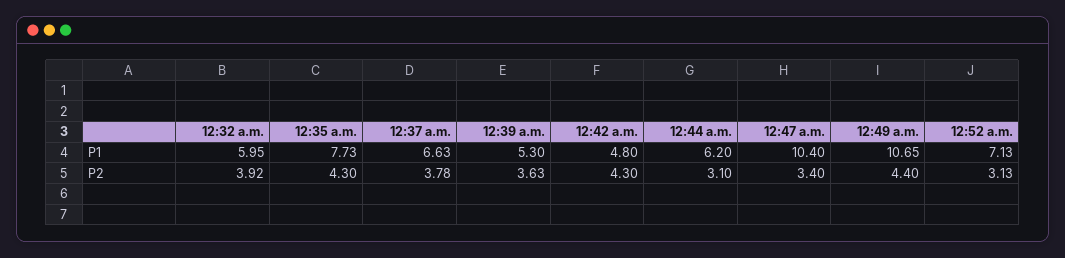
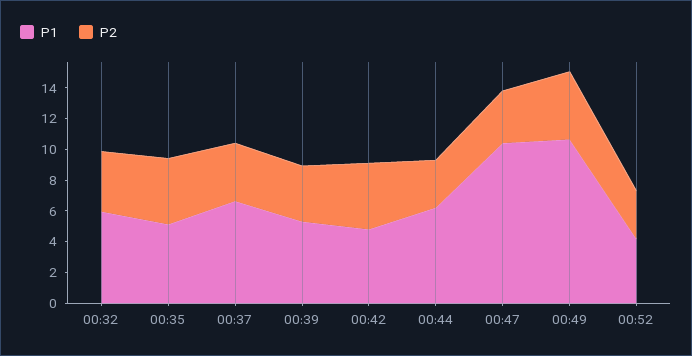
P1, 12:35 a.m.: 7.73 -> 5
P1, 12:52 a.m.: 7.13 -> 4

